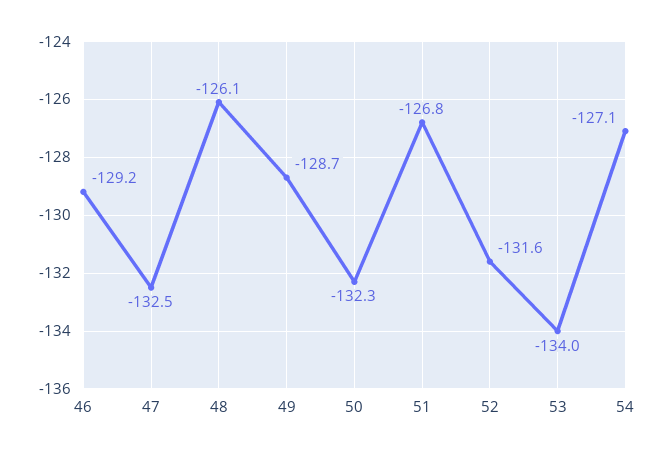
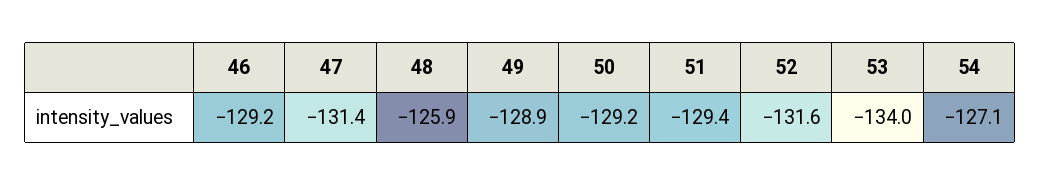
47: -132.5 -> -131.4
48: -126.1 -> -125.9
49: -128.7 -> -128.9
50: -132.3 -> -129.2
51: -126.8 -> -129.4

